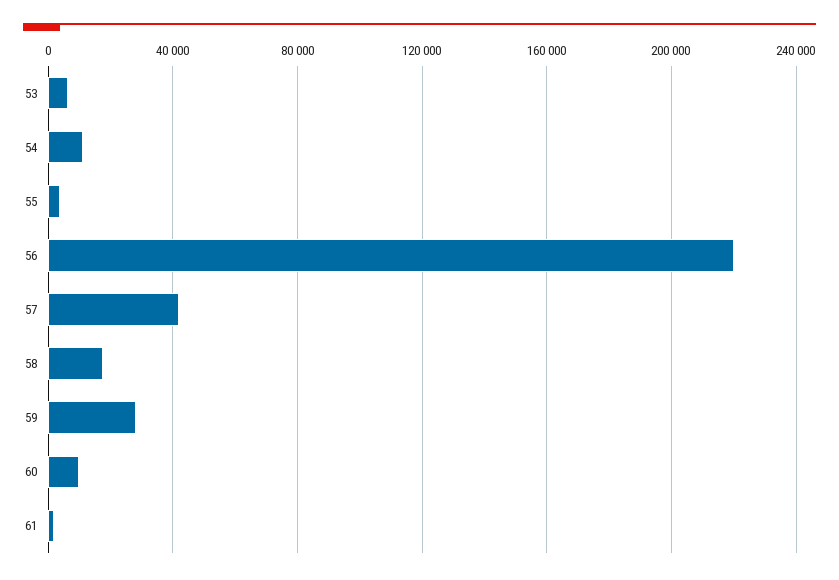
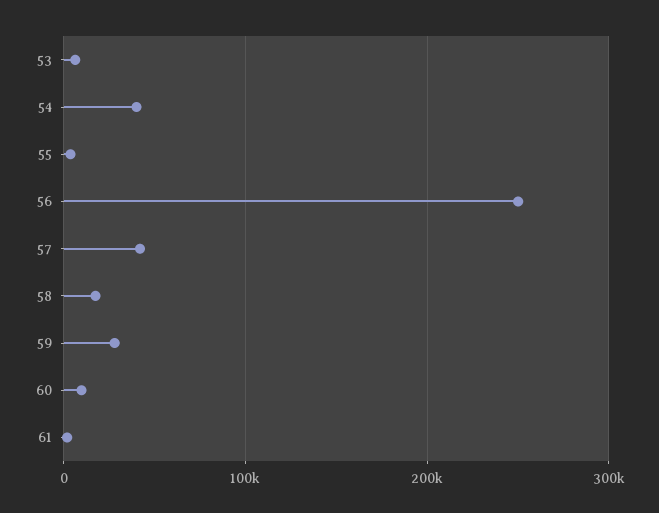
54: 10000 -> 40000
56: 220000 -> 250000

